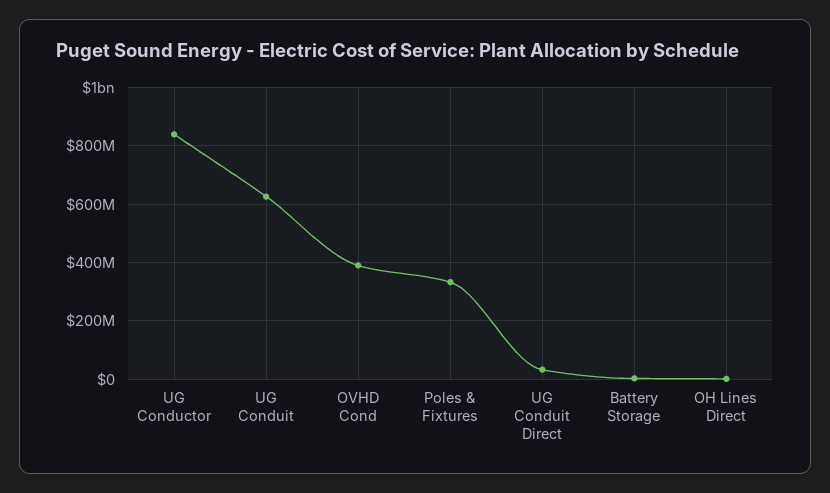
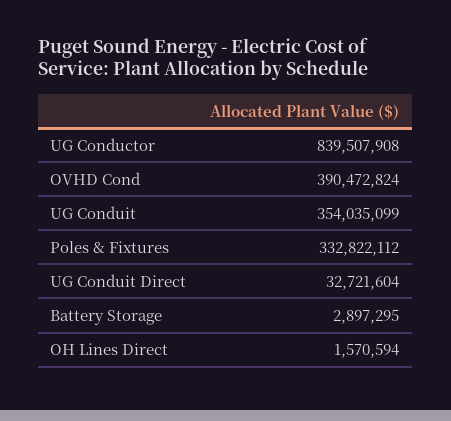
UG Conduit: 625000000 -> 354035099

